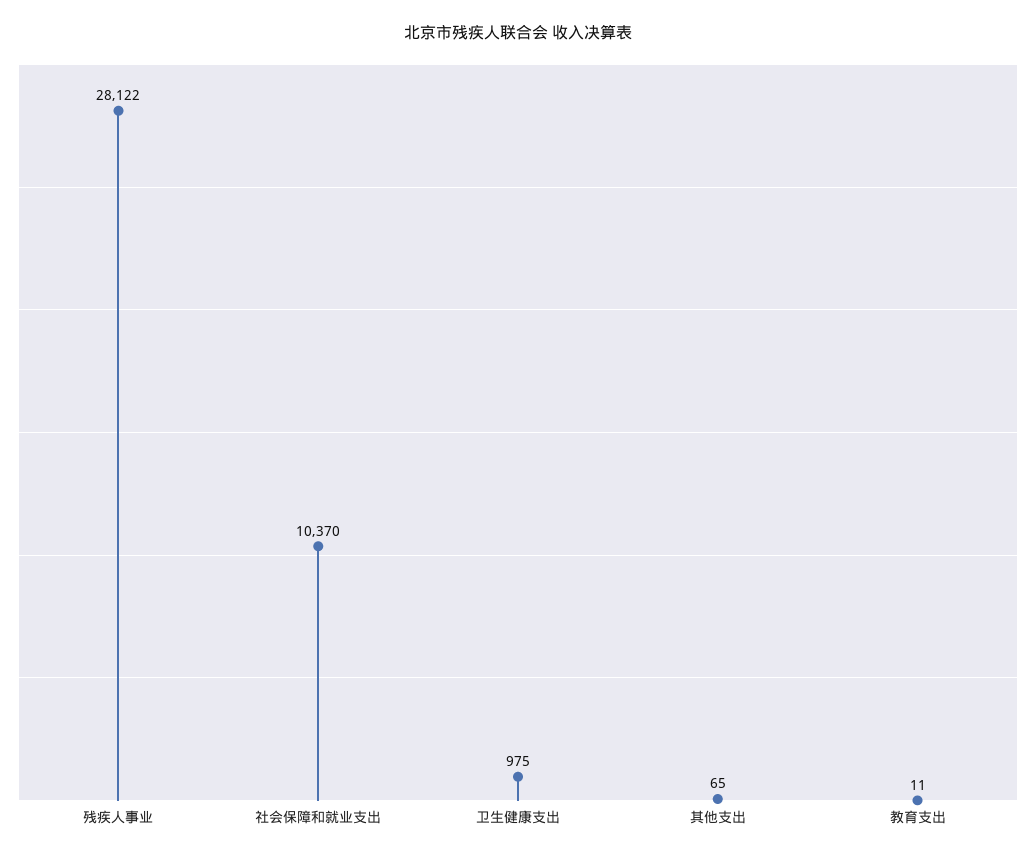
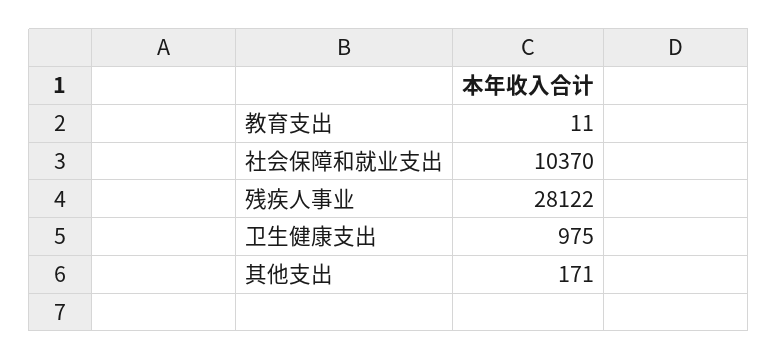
其他支出: 65 -> 171

